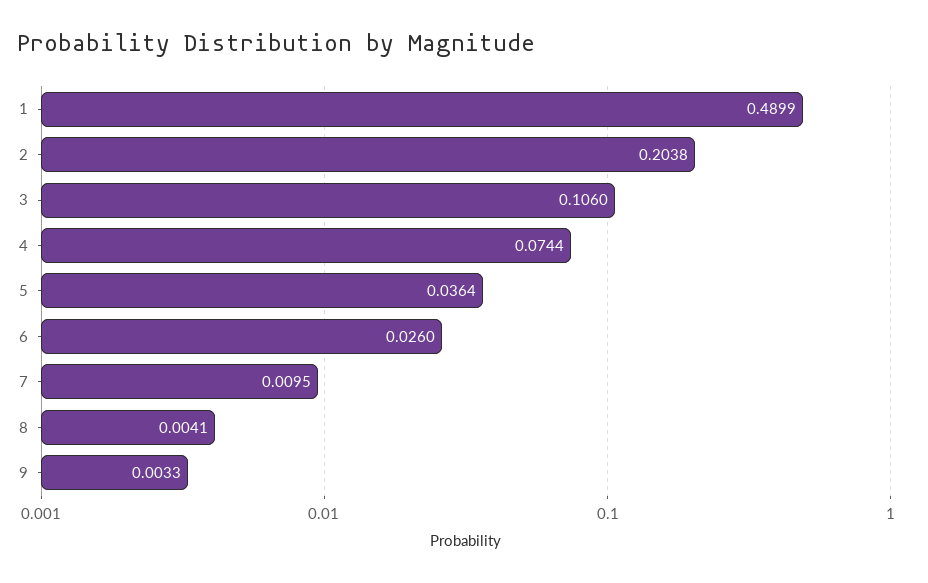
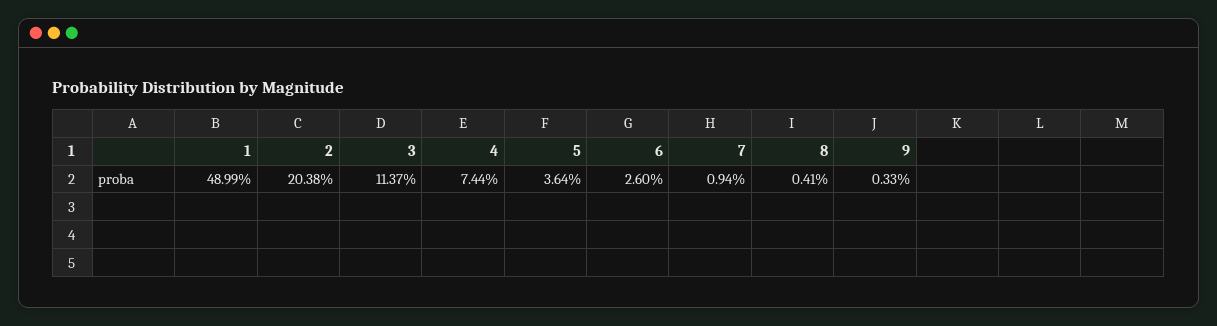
3: 0.106 -> 0.1137
7: 0.0095 -> 0.0094

